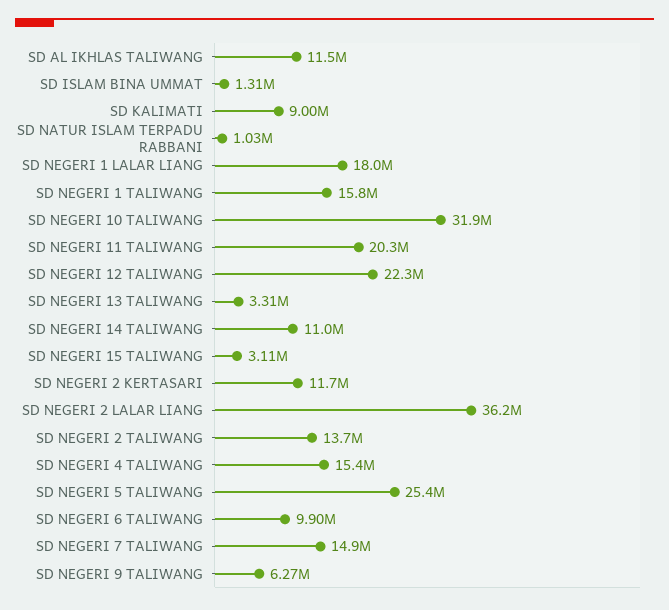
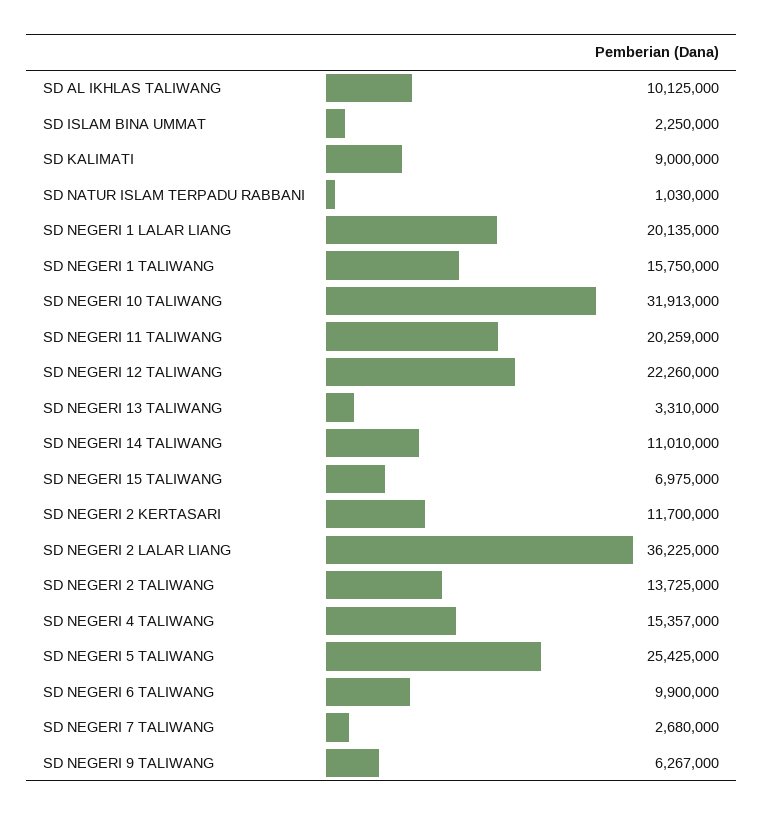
SD AL IKHLAS TALIWANG: 11500000 -> 10125000
SD ISLAM BINA UMMAT: 1310000 -> 2250000
SD NEGERI 1 LALAR LIANG: 18000000 -> 20135000
SD NEGERI 15 TALIWANG: 3110000 -> 6975000
SD NEGERI 7 TALIWANG: 14900000 -> 2680000

